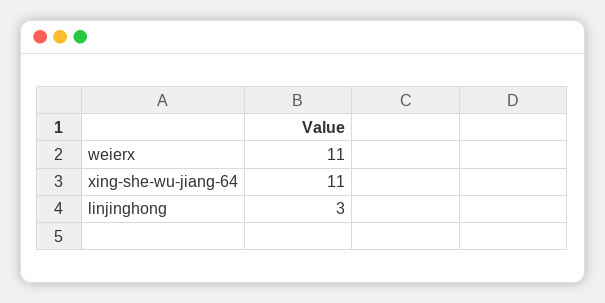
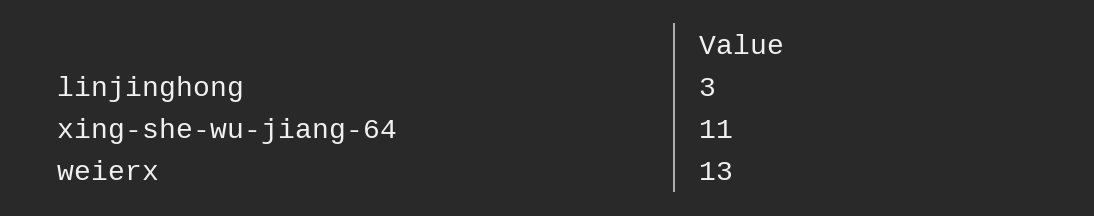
weierx: 11 -> 13

